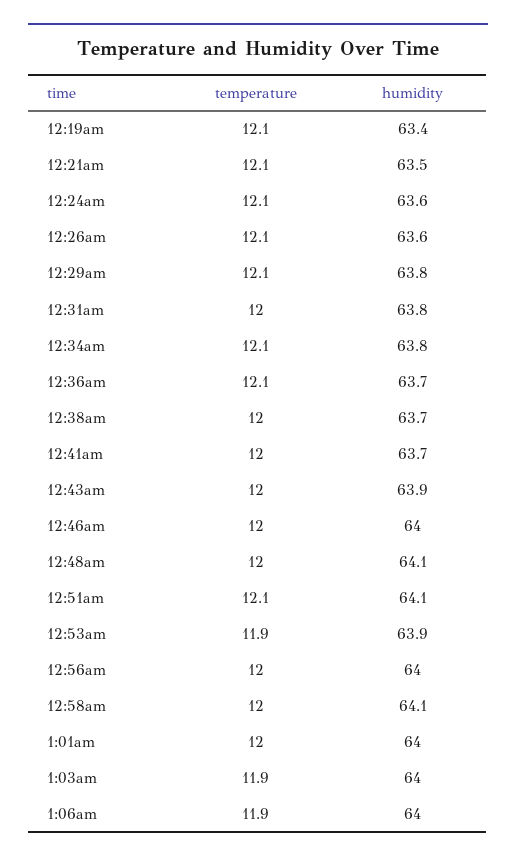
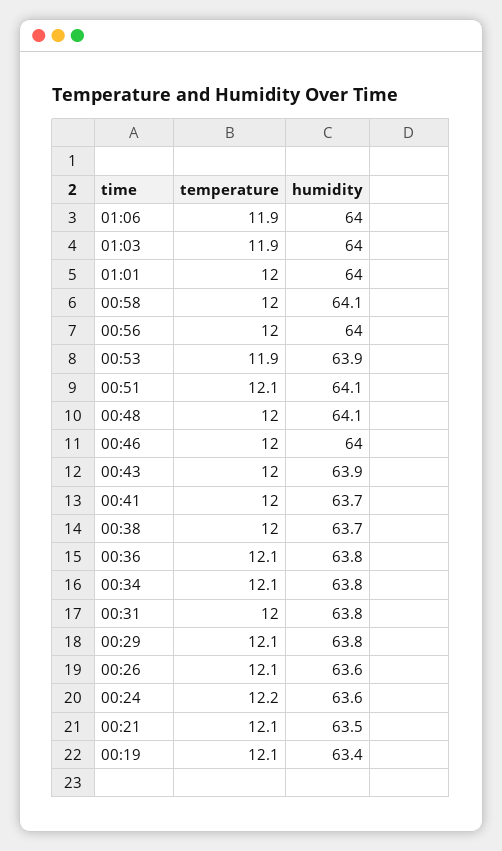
temperature, 12:24am: 12.1 -> 12.2
humidity, 12:36am: 63.7 -> 63.8

